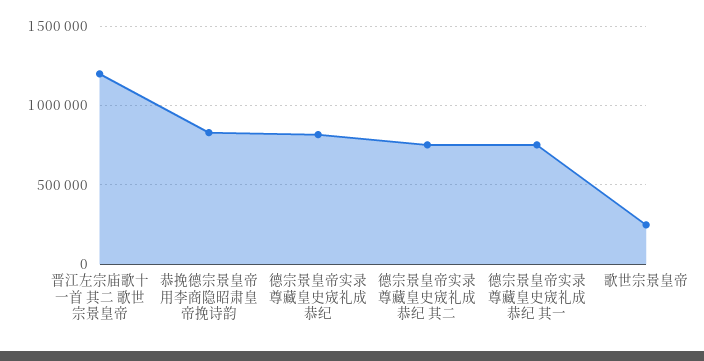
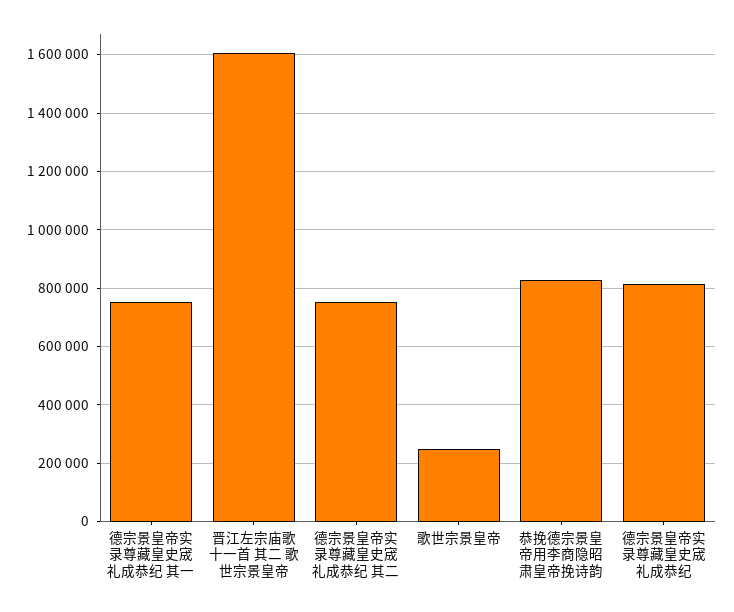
晋江左宗庙歌十一首 其二 歌世宗景皇帝: 1200000 -> 1600000

